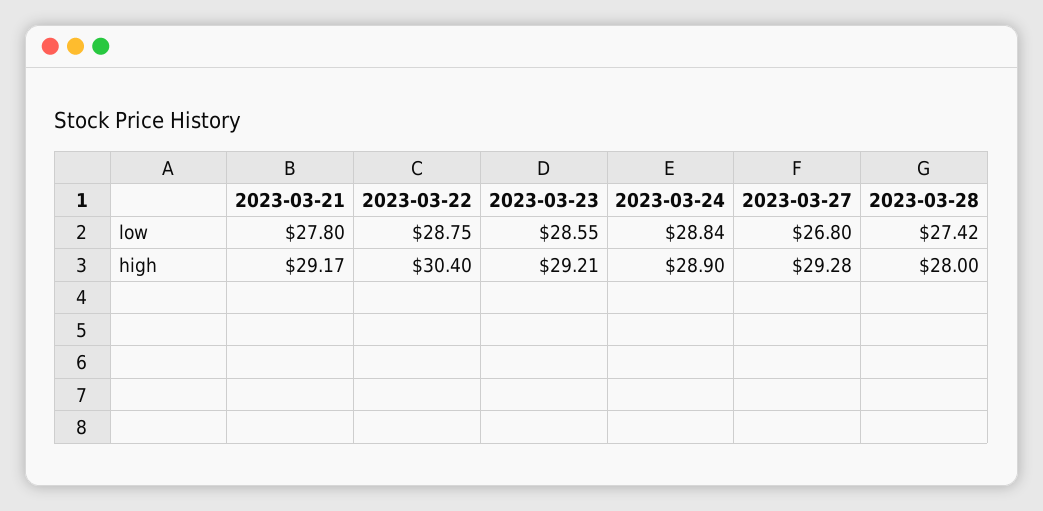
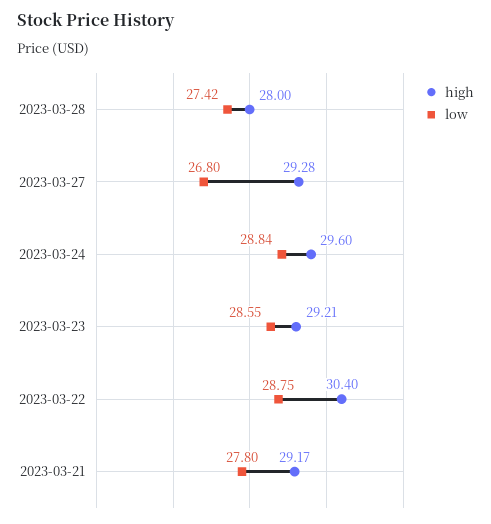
high, 2023-03-24: 28.9 -> 29.6

